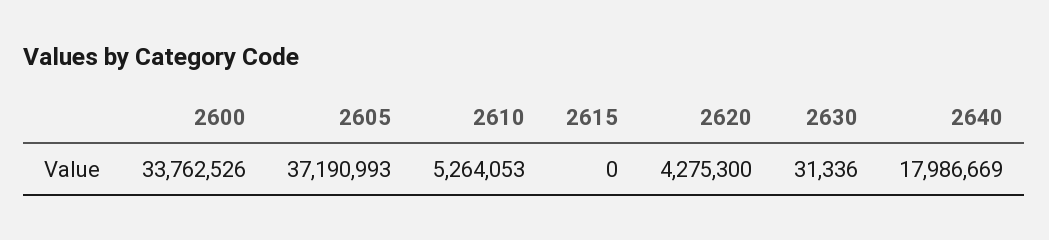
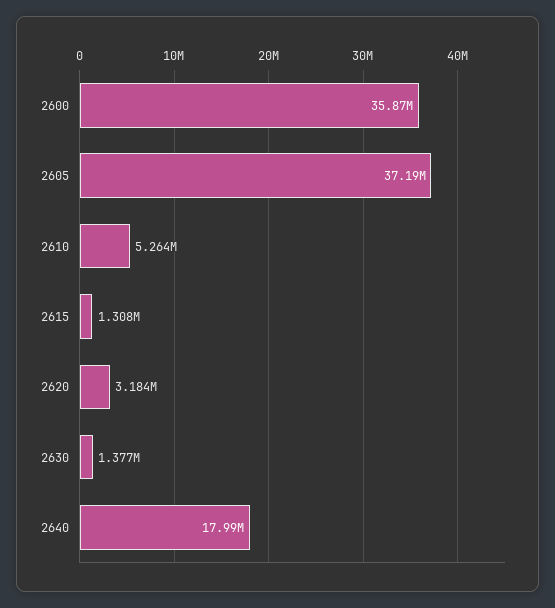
2600: 33762526 -> 35870000
2615: 0 -> 1308000
2620: 4275300 -> 3184000
2630: 31336 -> 1377000

